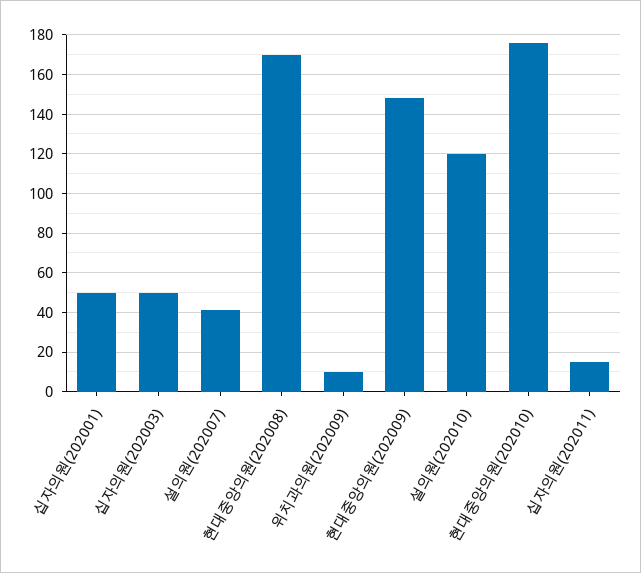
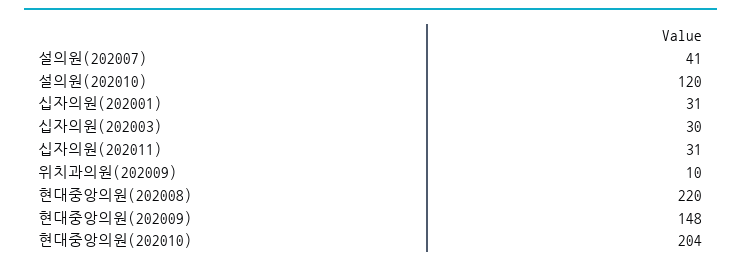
십자의원(202001): 50 -> 31
십자의원(202003): 50 -> 30
현대중앙의원(202008): 170 -> 220
현대중앙의원(202010): 175 -> 204
십자의원(202011): 15 -> 31

